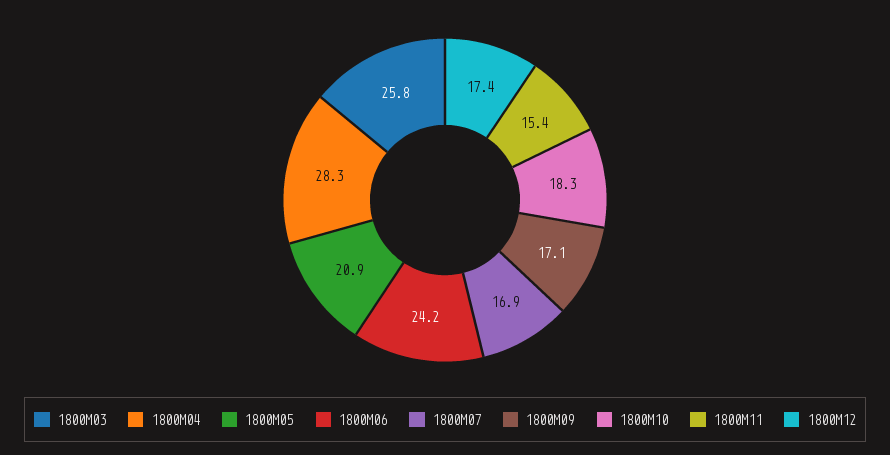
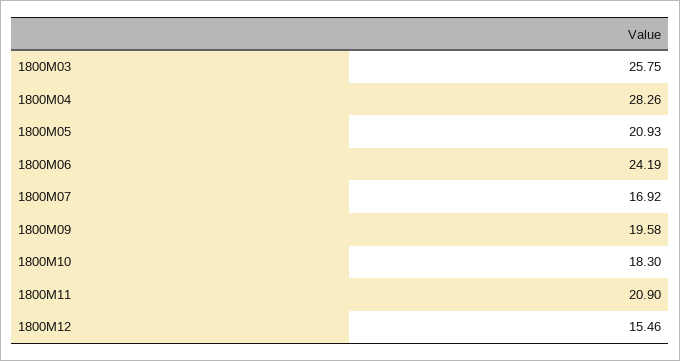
1800M09: 17.1 -> 19.58
1800M11: 15.4 -> 20.9
1800M12: 17.4 -> 15.46

